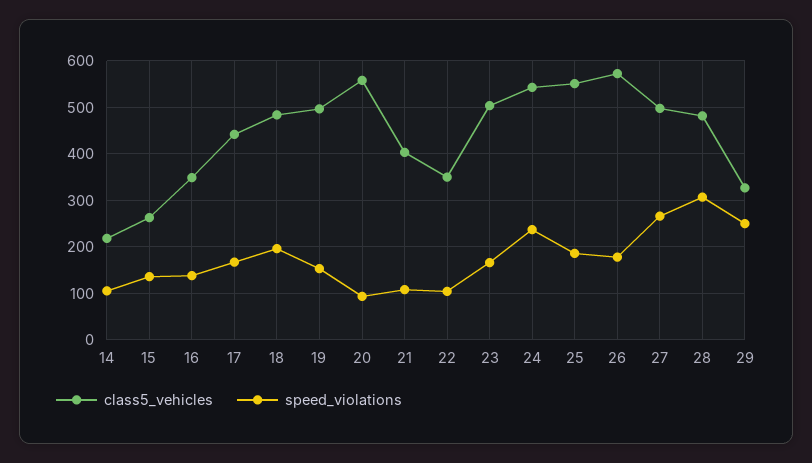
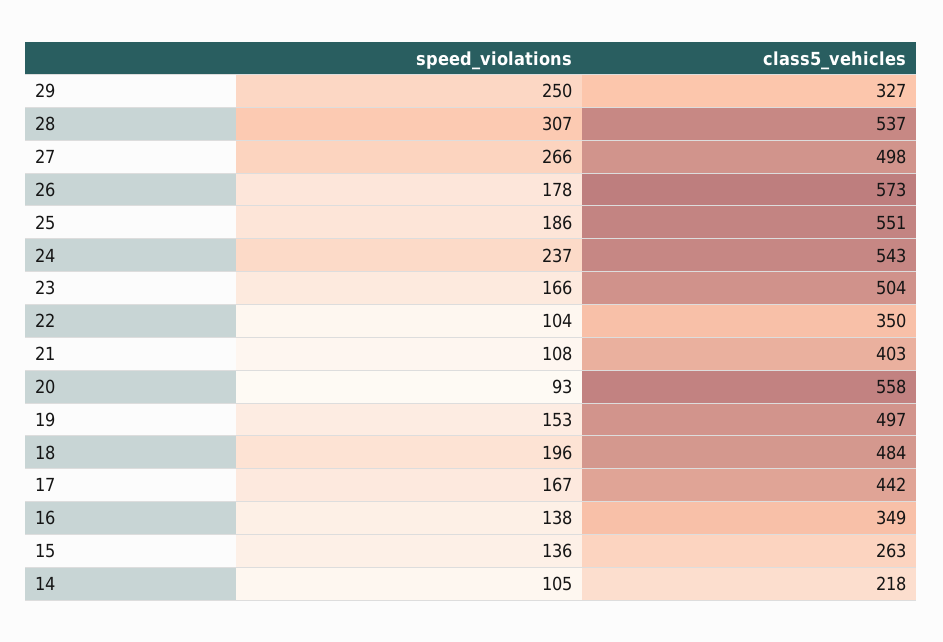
class5_vehicles, 28: 480 -> 537

